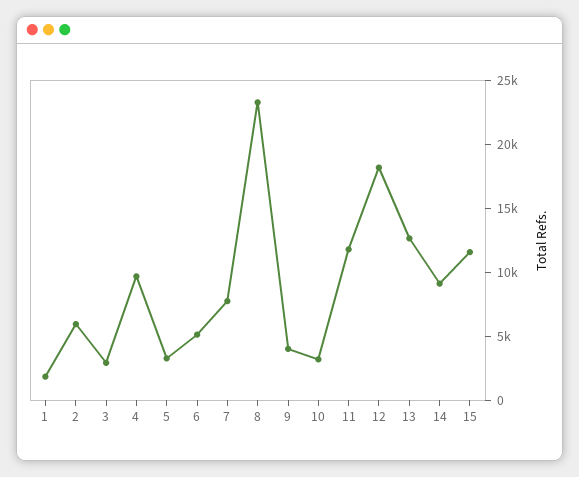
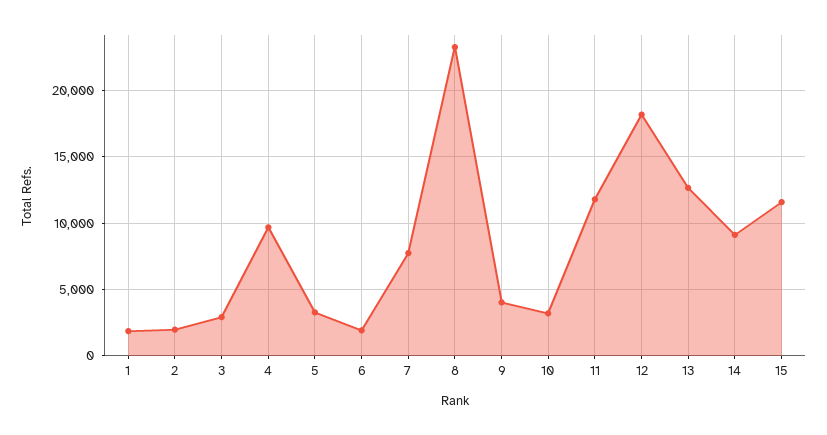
2: 6000 -> 2000
6: 5000 -> 2000

